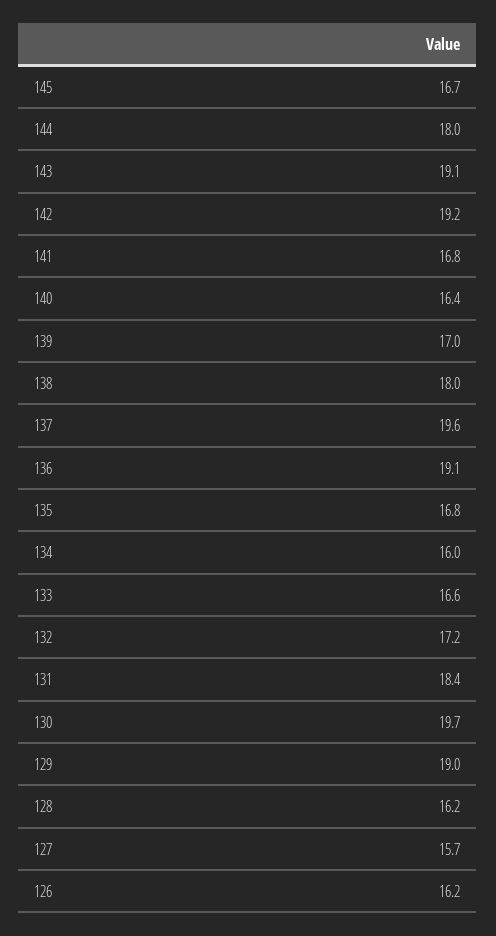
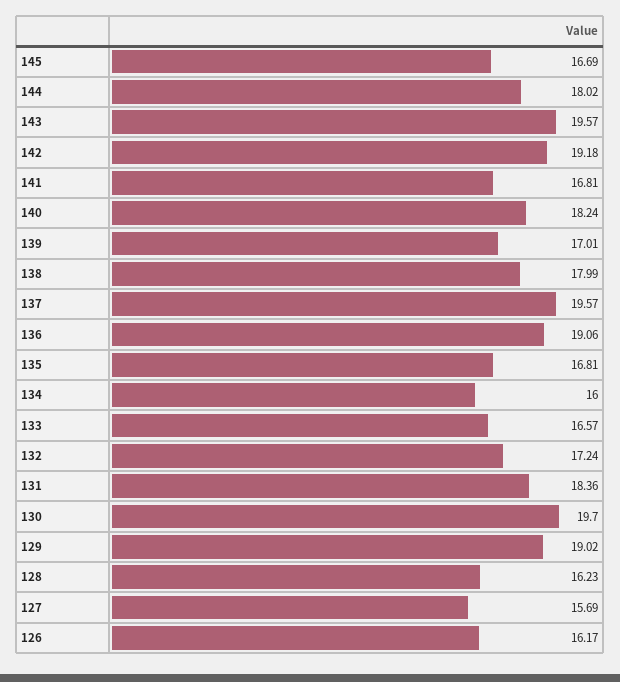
143: 19.1 -> 19.57
140: 16.4 -> 18.24

